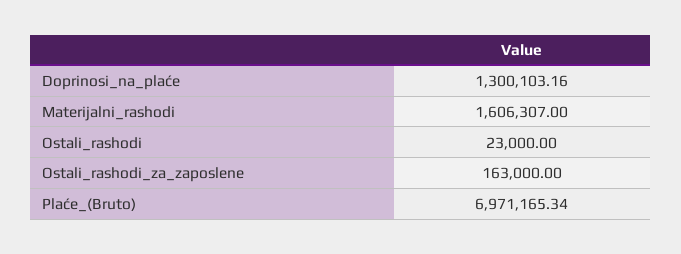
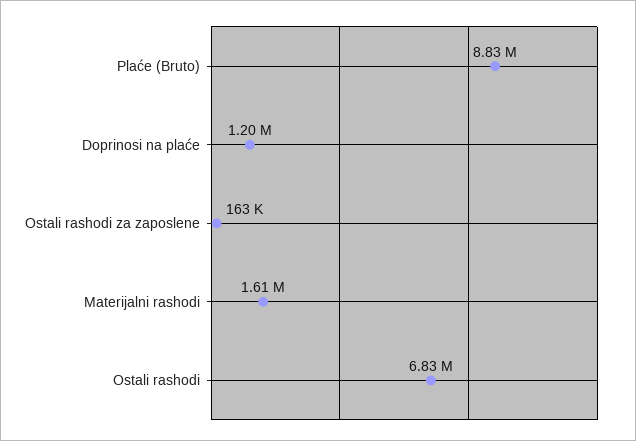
Doprinosi_na_plaće: 1300103.16 -> 1200000
Ostali_rashodi: 23000 -> 6830000
Plaće_(Bruto): 6971165.34 -> 8830000

